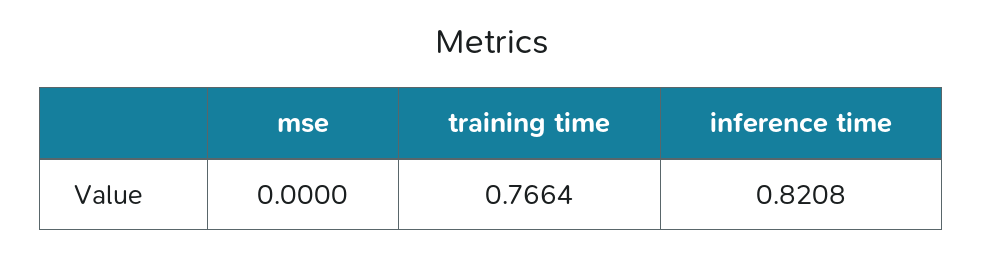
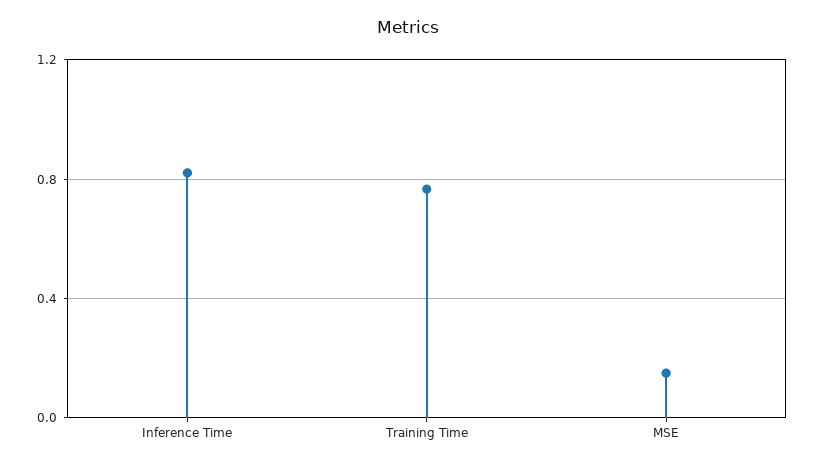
mse: 0 -> 0.15

